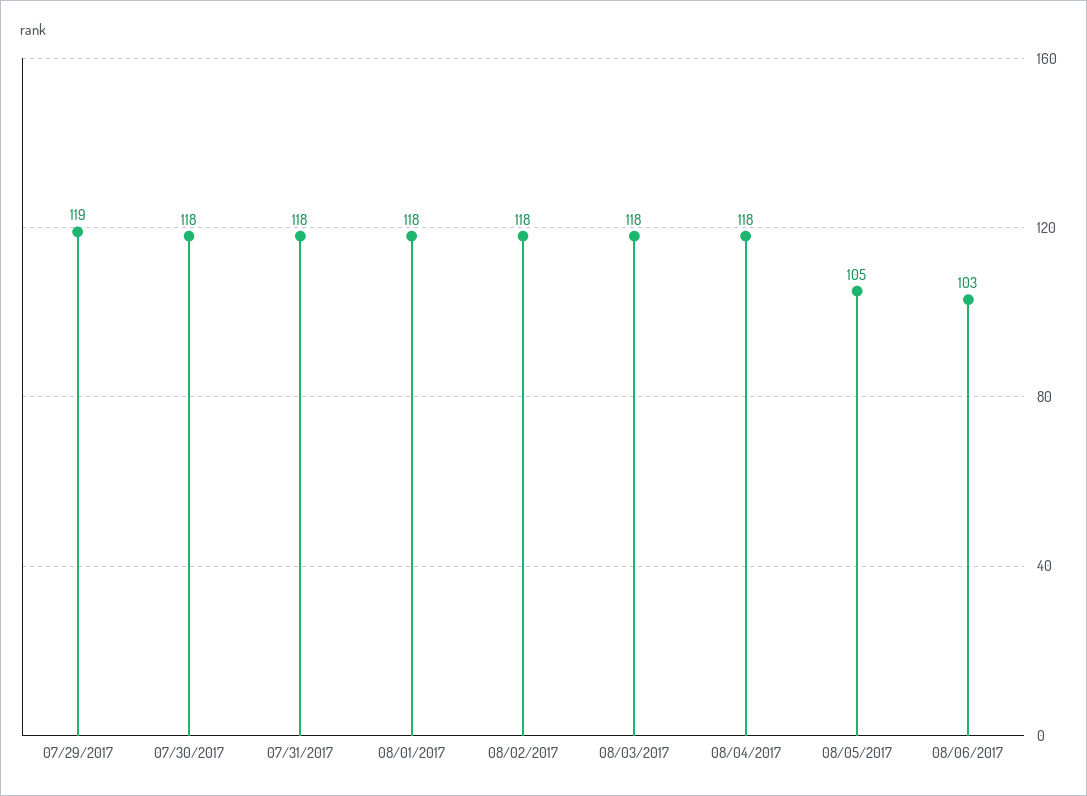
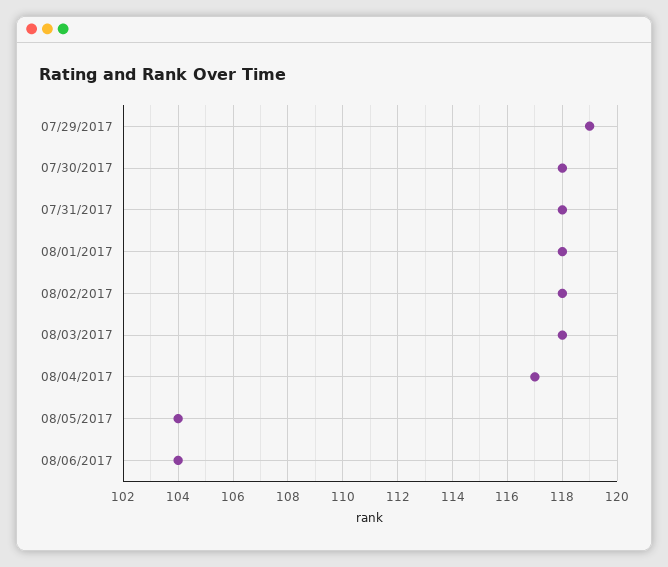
08/04/2017: 118 -> 117
08/05/2017: 105 -> 104
08/06/2017: 103 -> 104

